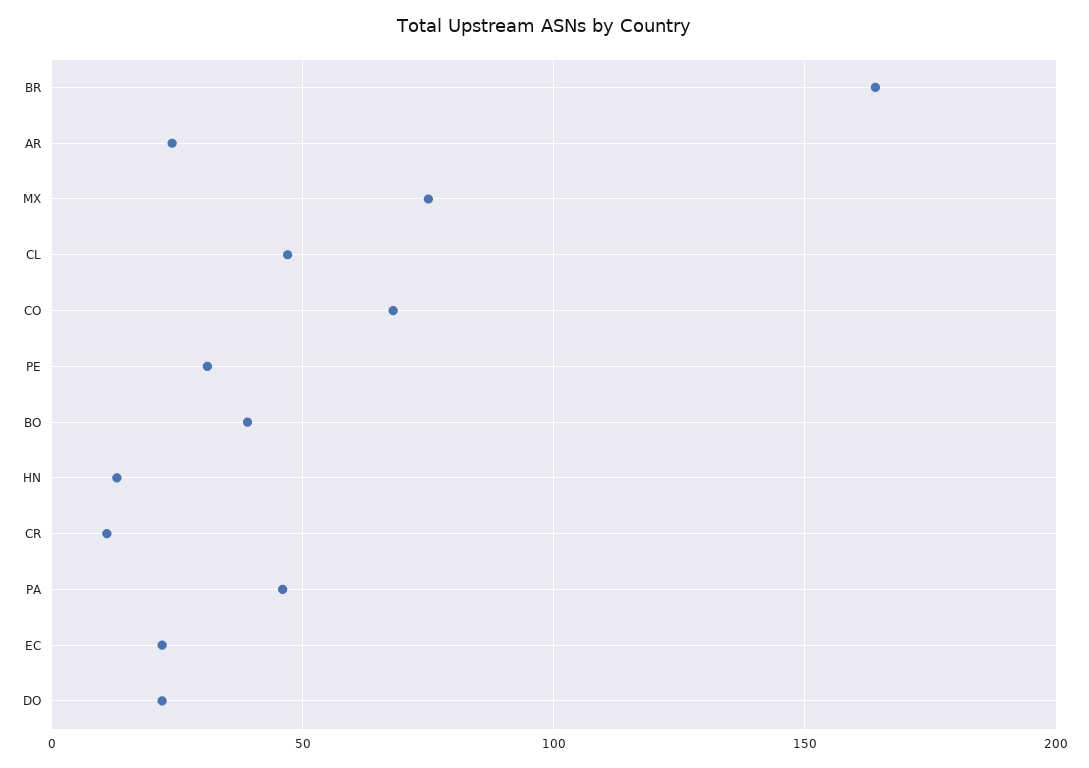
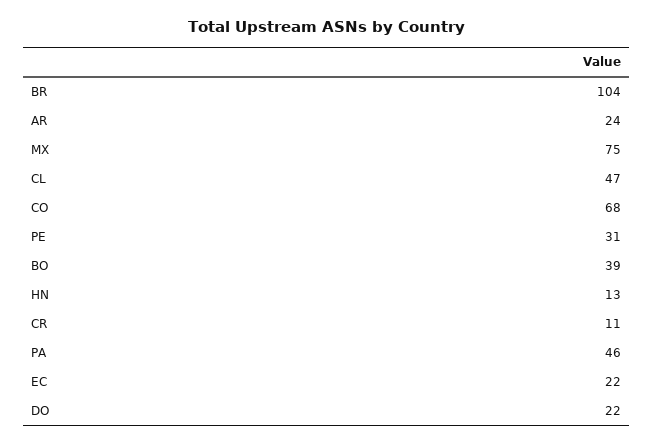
BR: 165 -> 104

